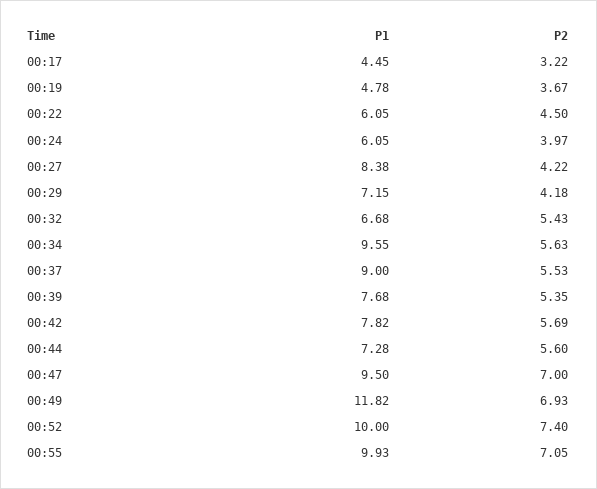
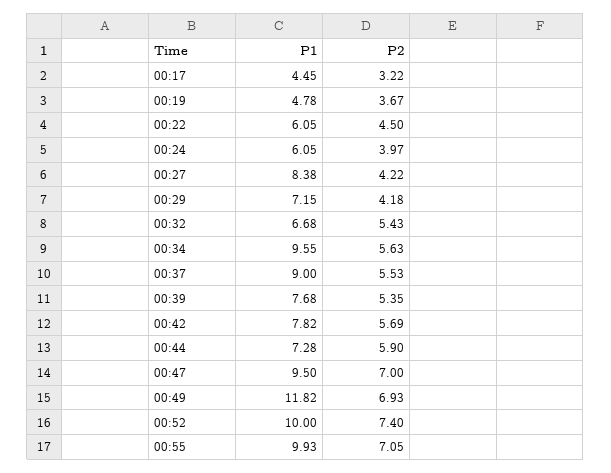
P2, 00:44: 5.6 -> 5.9

